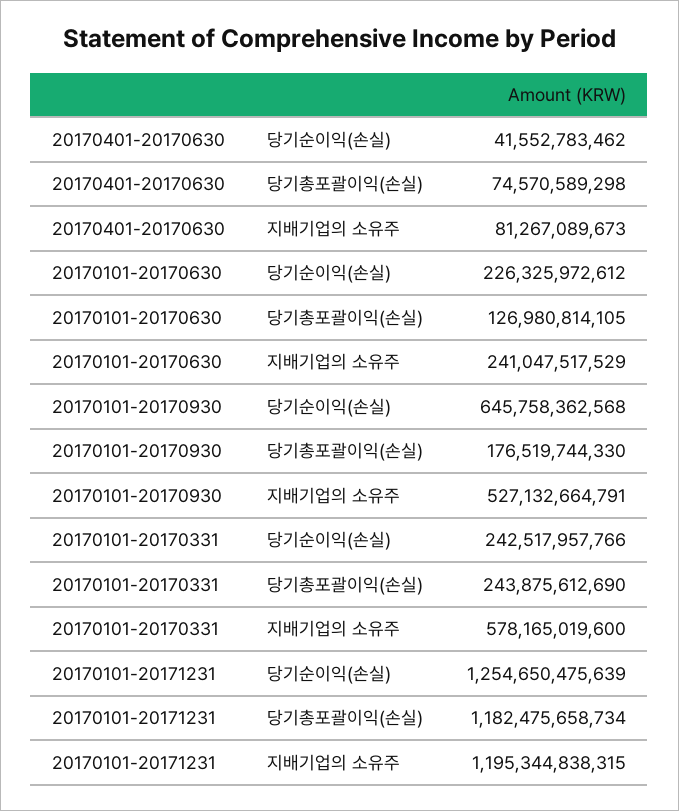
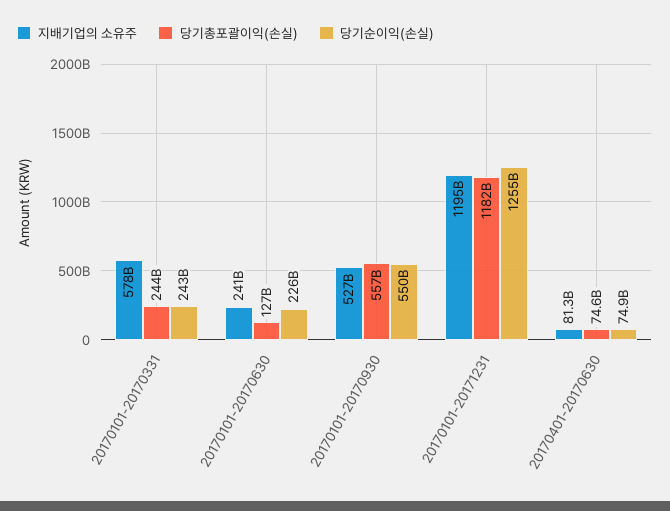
당기순이익(손실), 20170401-20170630: 41552783462 -> 74900000000
당기순이익(손실), 20170101-20170930: 645758362568 -> 550000000000
당기총포괄이익(손실), 20170101-20170930: 176519744330 -> 557000000000

